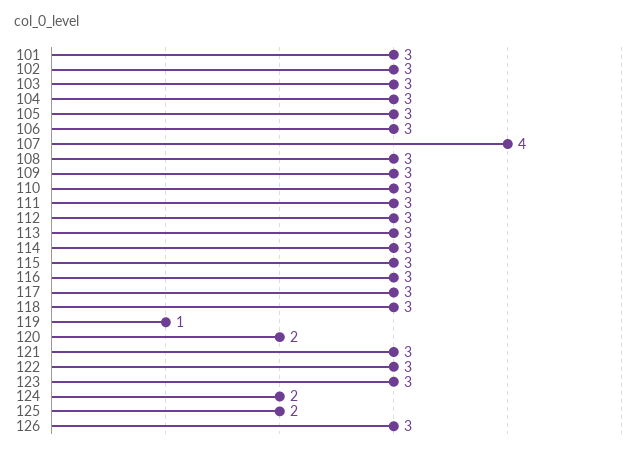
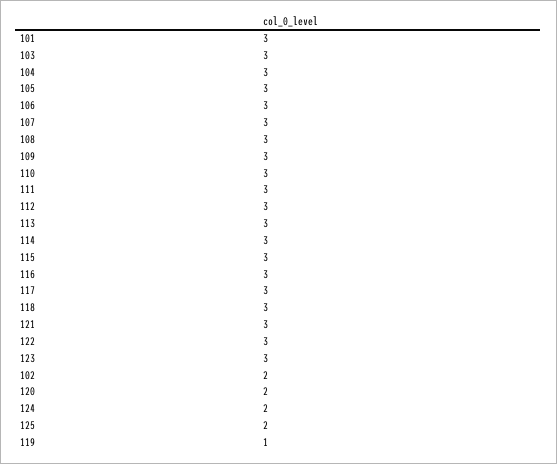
102: 3 -> 2
107: 4 -> 3
126: 3 -> none

